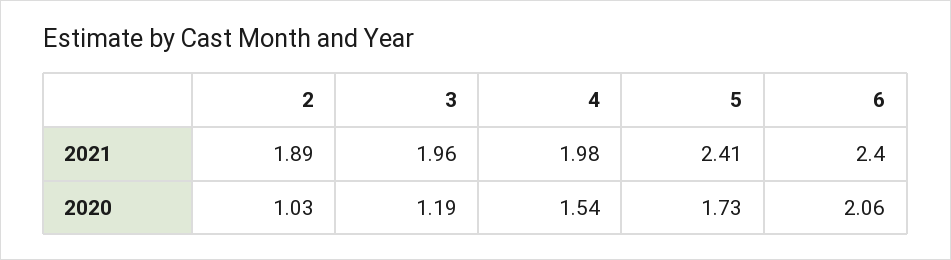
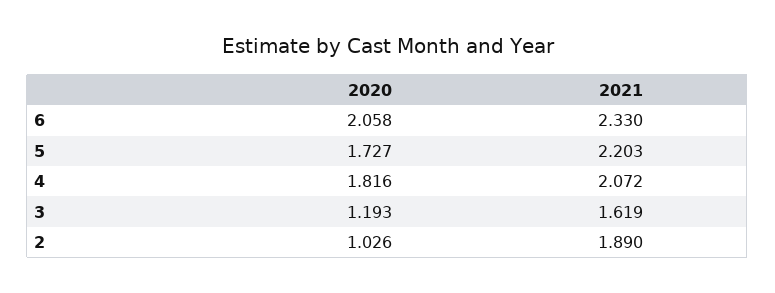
3, 2021: 1.96 -> 1.619
4, 2021: 1.98 -> 2.072
5, 2021: 2.41 -> 2.203
6, 2021: 2.4 -> 2.33
4, 2020: 1.54 -> 1.816

